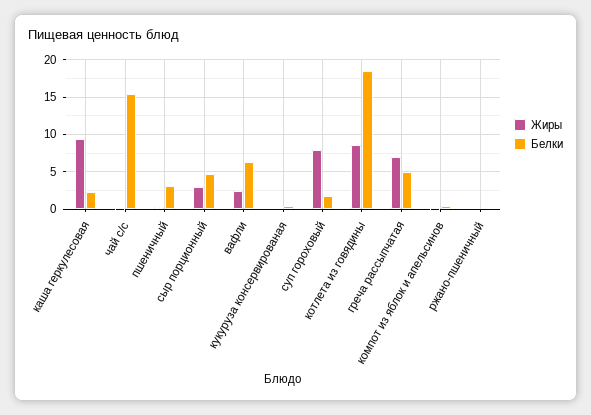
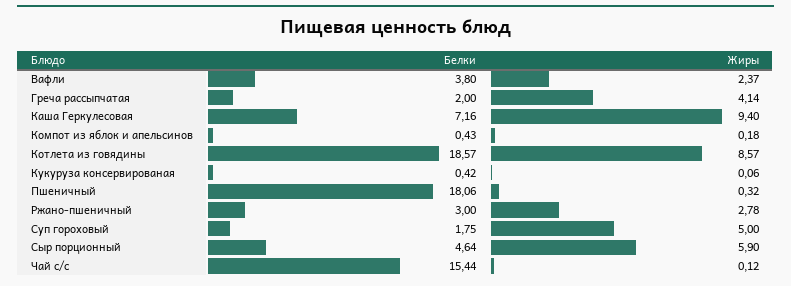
Белки, каша геркулесовая: 2 -> 7.16
Белки, пшеничный: 3 -> 18.06
Жиры, сыр порционный: 3 -> 5.9
Белки, вафли: 6 -> 3.8
Жиры, суп гороховый: 8 -> 5
Жиры, греча рассыпчатая: 7 -> 4.14
Белки, греча рассыпчатая: 5 -> 2
Жиры, ржано-пшеничный: 0 -> 2.78
Белки, ржано-пшеничный: 0 -> 3

